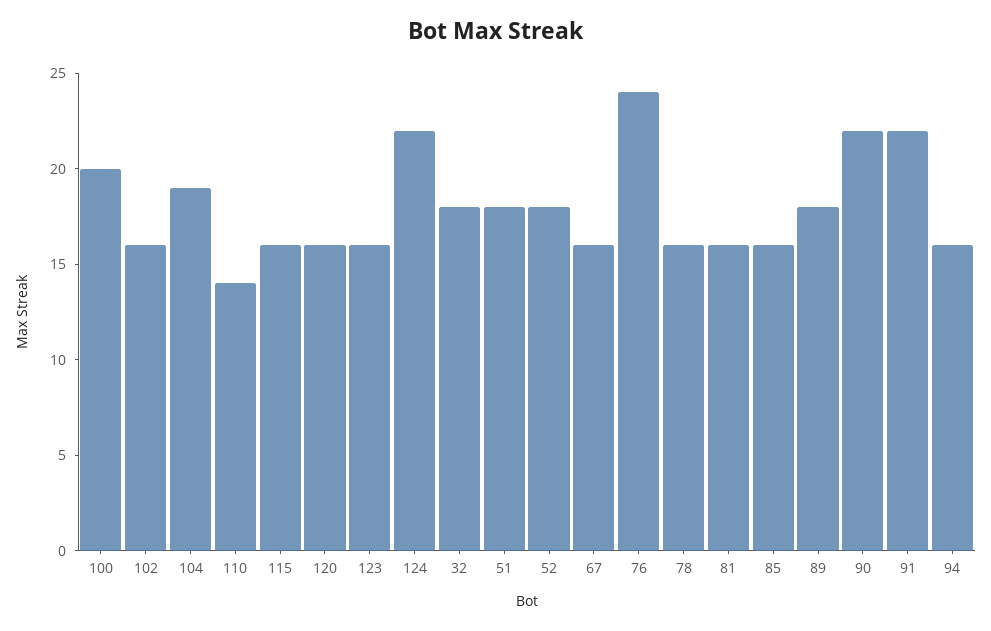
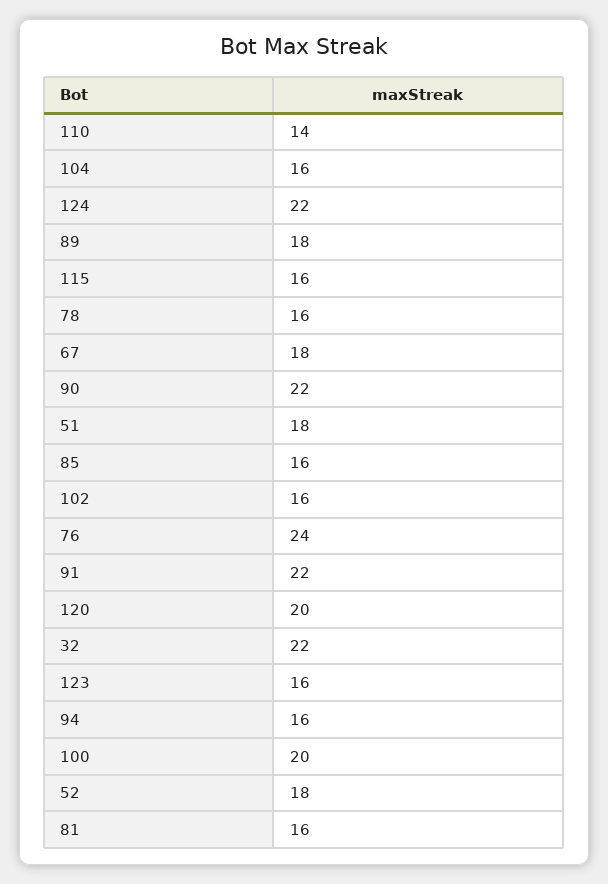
104: 19 -> 16
120: 16 -> 20
32: 18 -> 22
67: 16 -> 18

